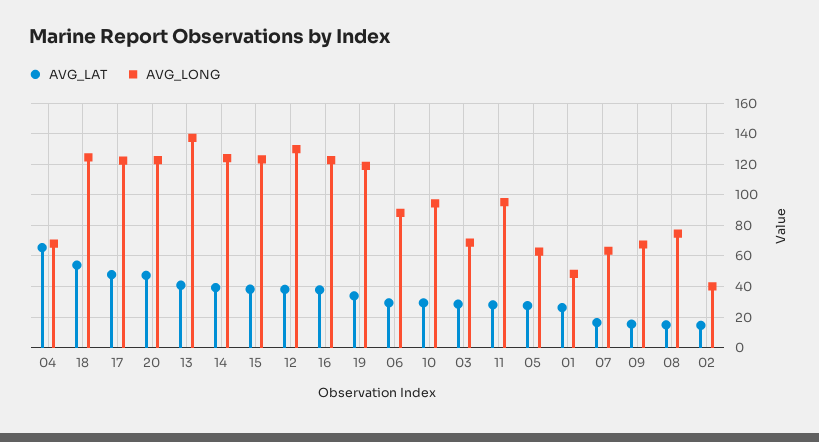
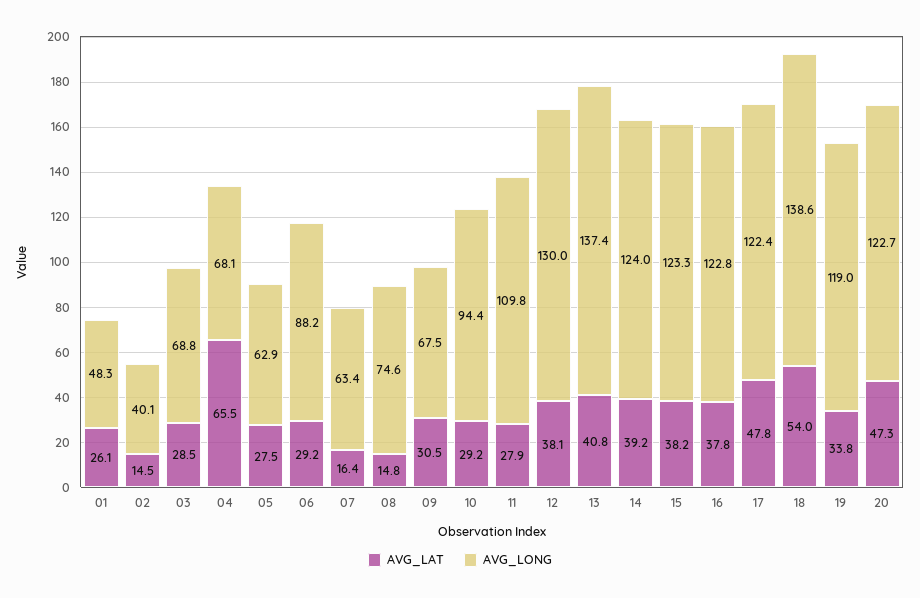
AVG_LONG, 18: 125 -> 138.6
AVG_LONG, 11: 95 -> 109.8
AVG_LAT, 09: 15 -> 30.5

